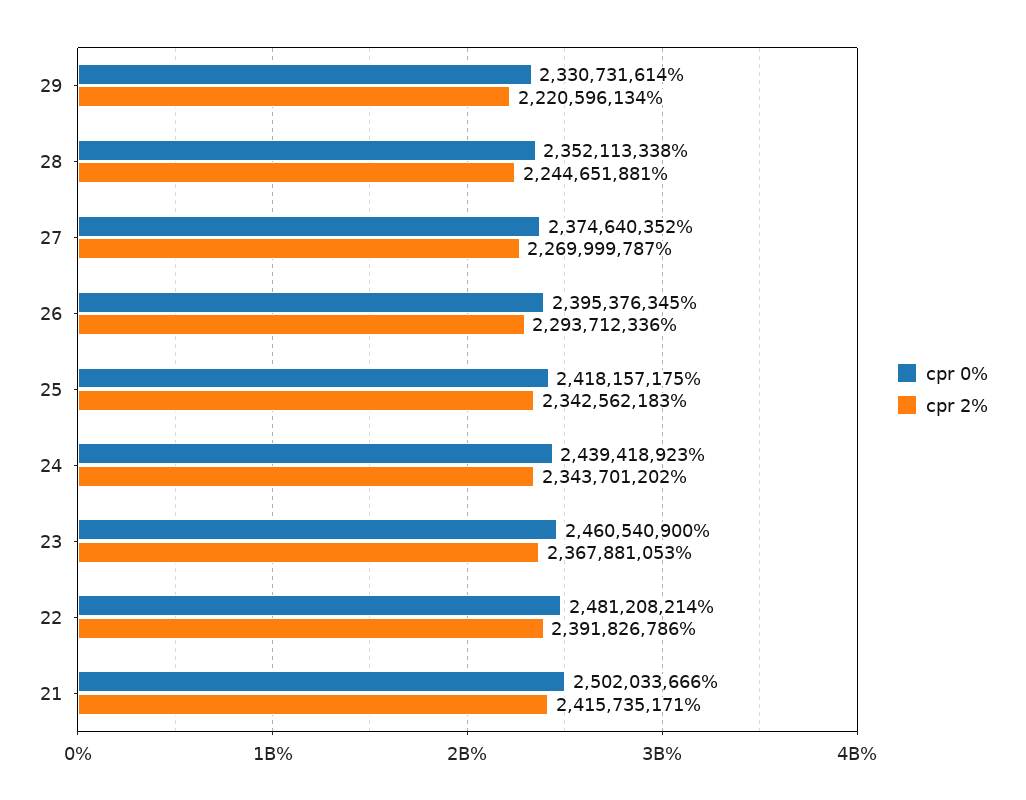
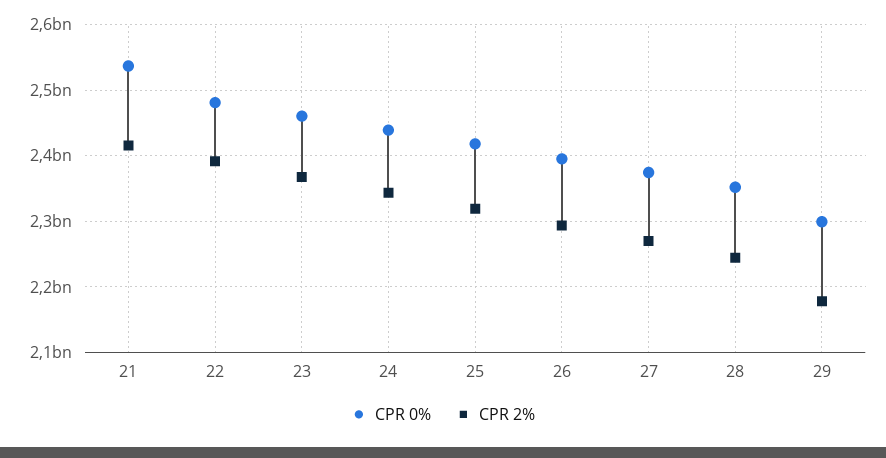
cpr 0%, 29: 2330731614 -> 2300000000
cpr 2%, 29: 2220596134 -> 2180000000
cpr 2%, 25: 2342562183 -> 2320000000
cpr 0%, 21: 2502033666 -> 2540000000

